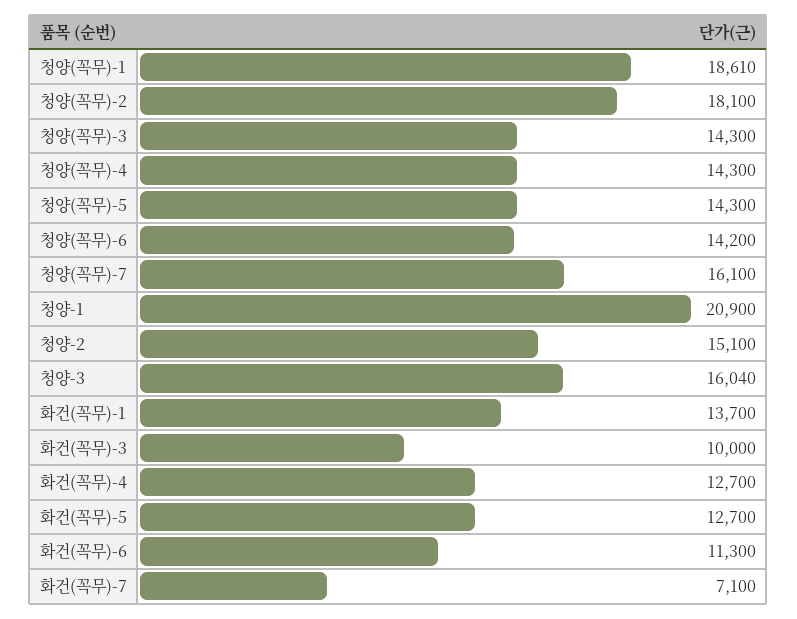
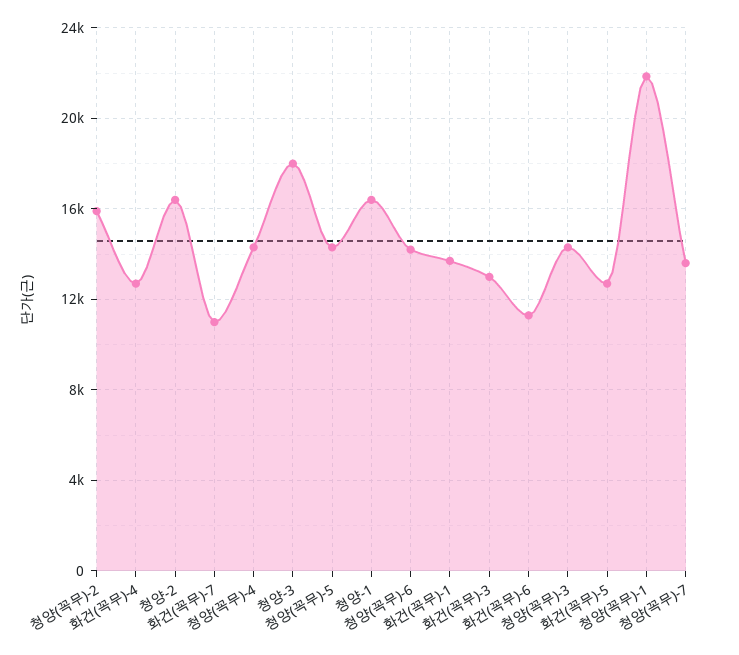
청양(꼭무)-1: 18610 -> 22000
청양(꼭무)-2: 18100 -> 16000
청양(꼭무)-7: 16100 -> 13500
청양-1: 20900 -> 16500
청양-2: 15100 -> 16500
청양-3: 16040 -> 18000
화건(꼭무)-3: 10000 -> 13000
화건(꼭무)-7: 7100 -> 11000

